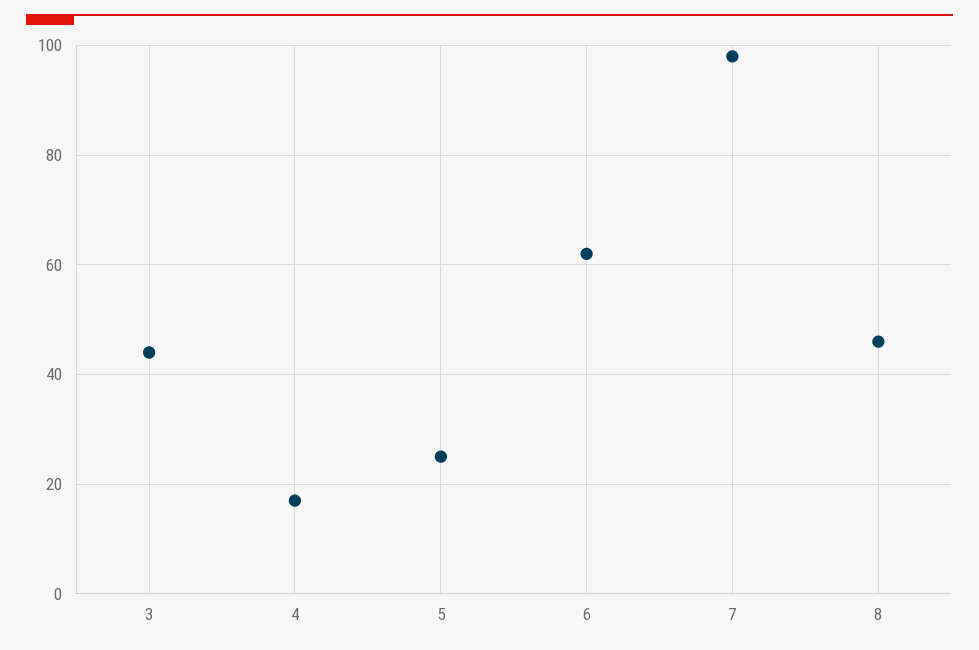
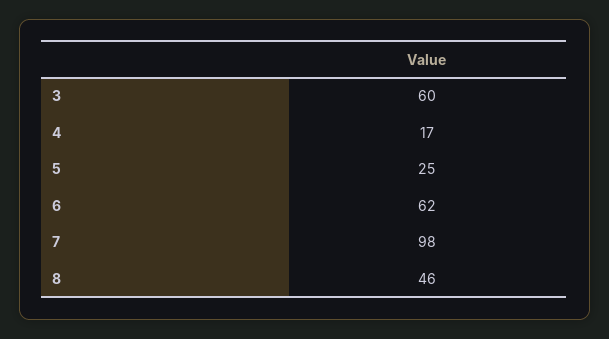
3: 45 -> 60

